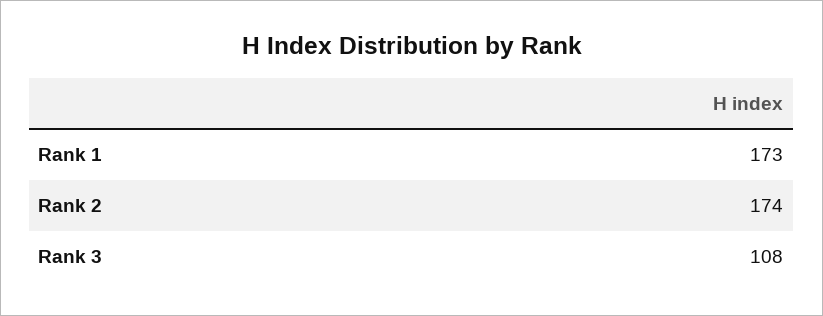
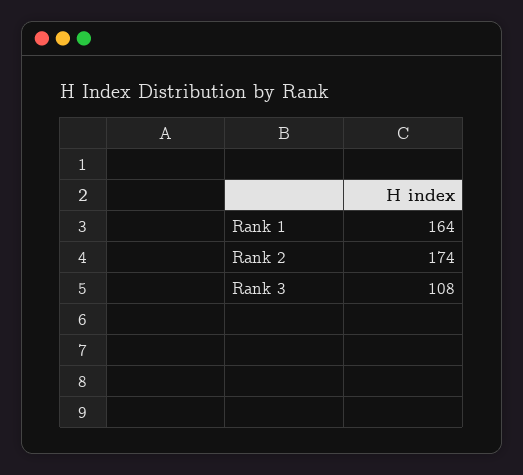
Rank 1: 173 -> 164

